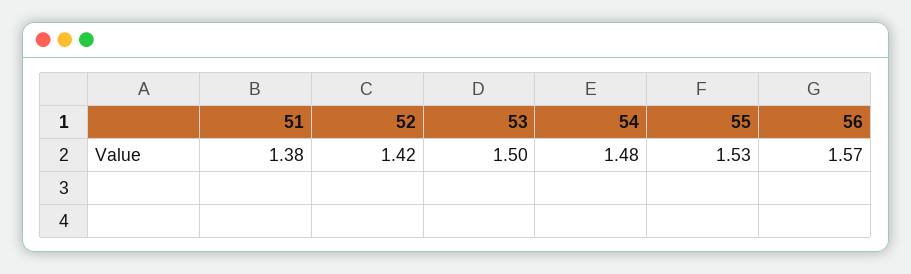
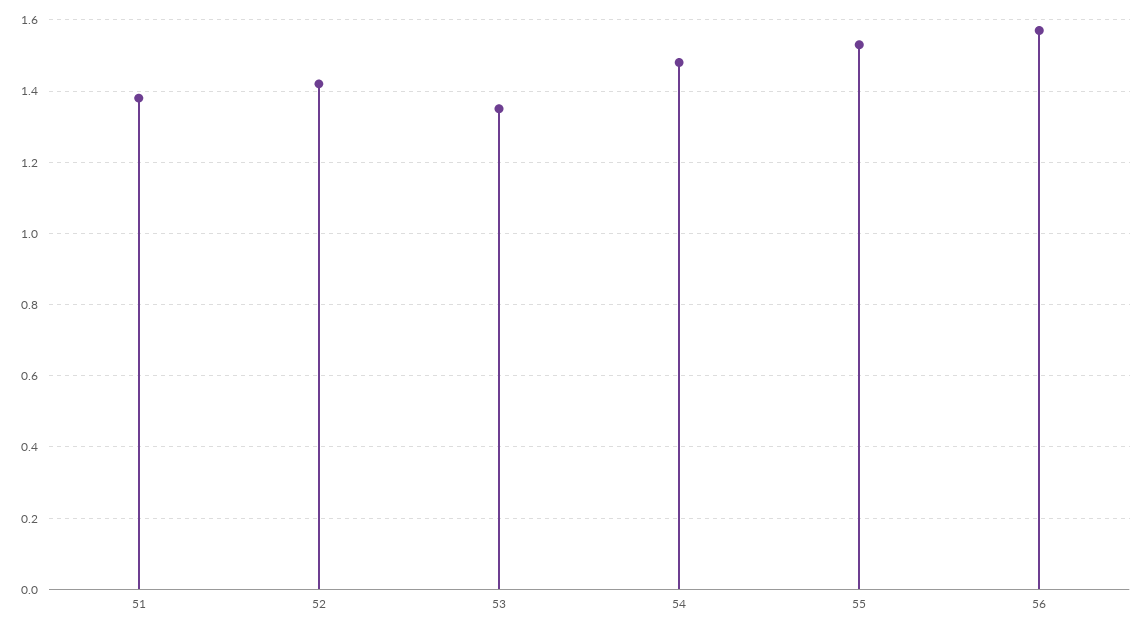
53: 1.5 -> 1.35

